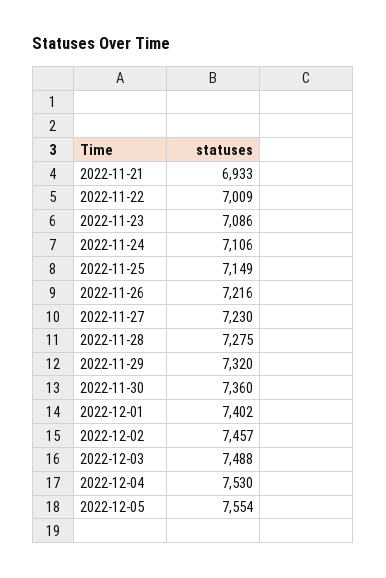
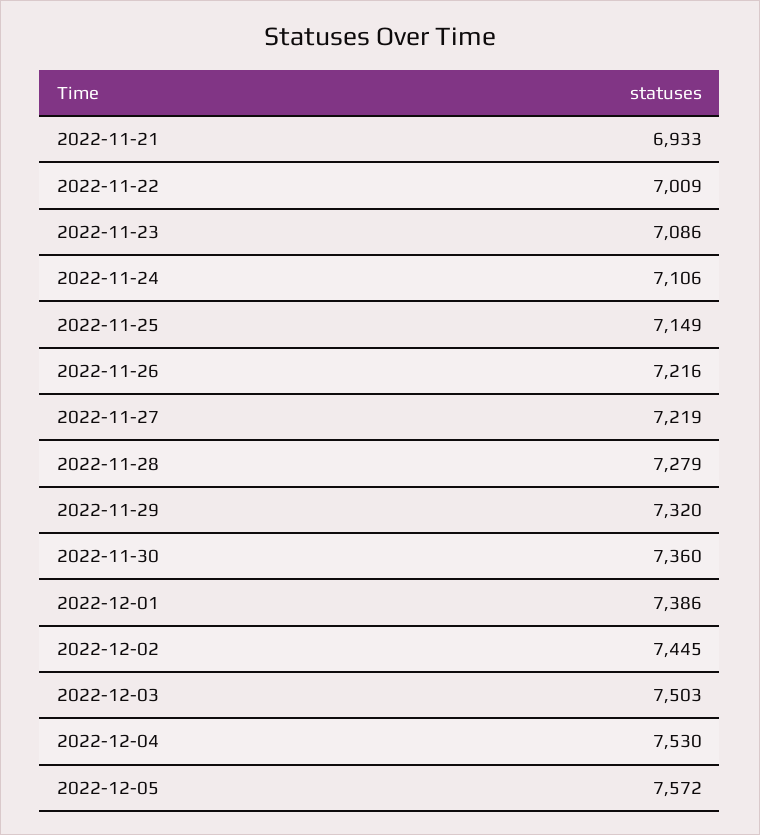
2022-11-27: 7230 -> 7219
2022-11-28: 7275 -> 7279
2022-12-01: 7402 -> 7386
2022-12-02: 7457 -> 7445
2022-12-03: 7488 -> 7503
2022-12-05: 7554 -> 7572

